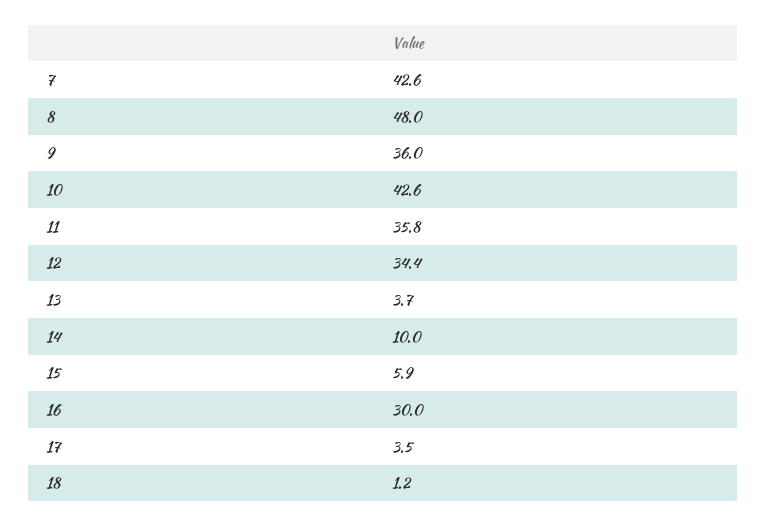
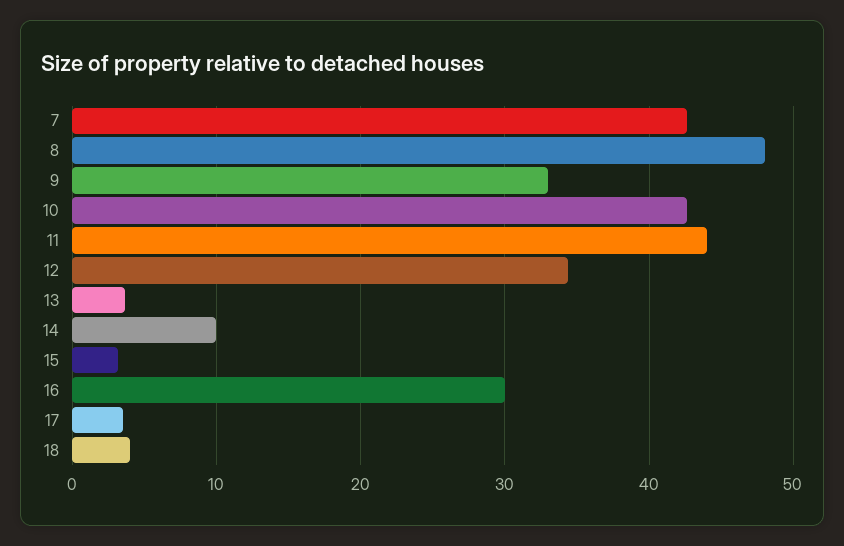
9: 36 -> 33
11: 35.8 -> 44
15: 5.9 -> 3
18: 1.2 -> 4

